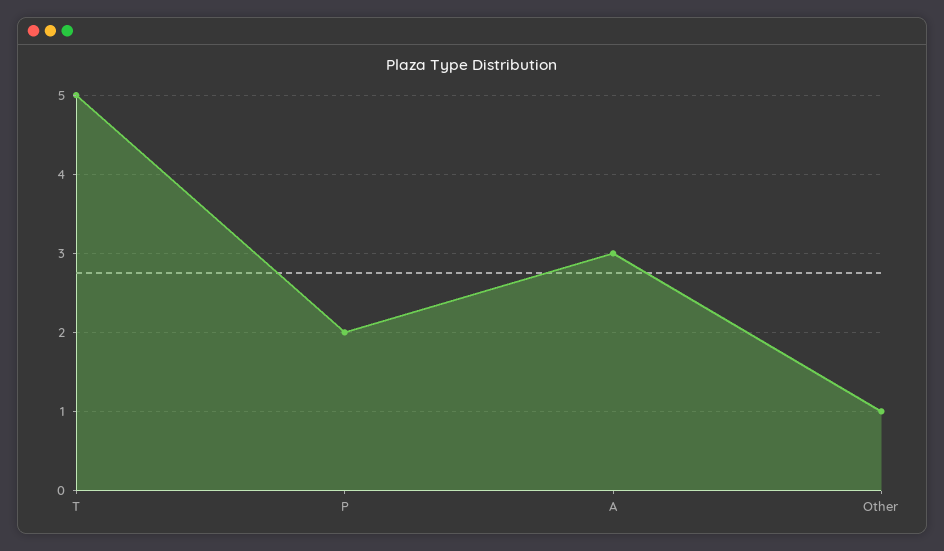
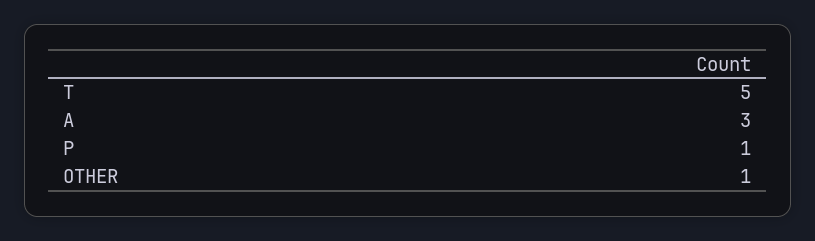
P: 2 -> 1

